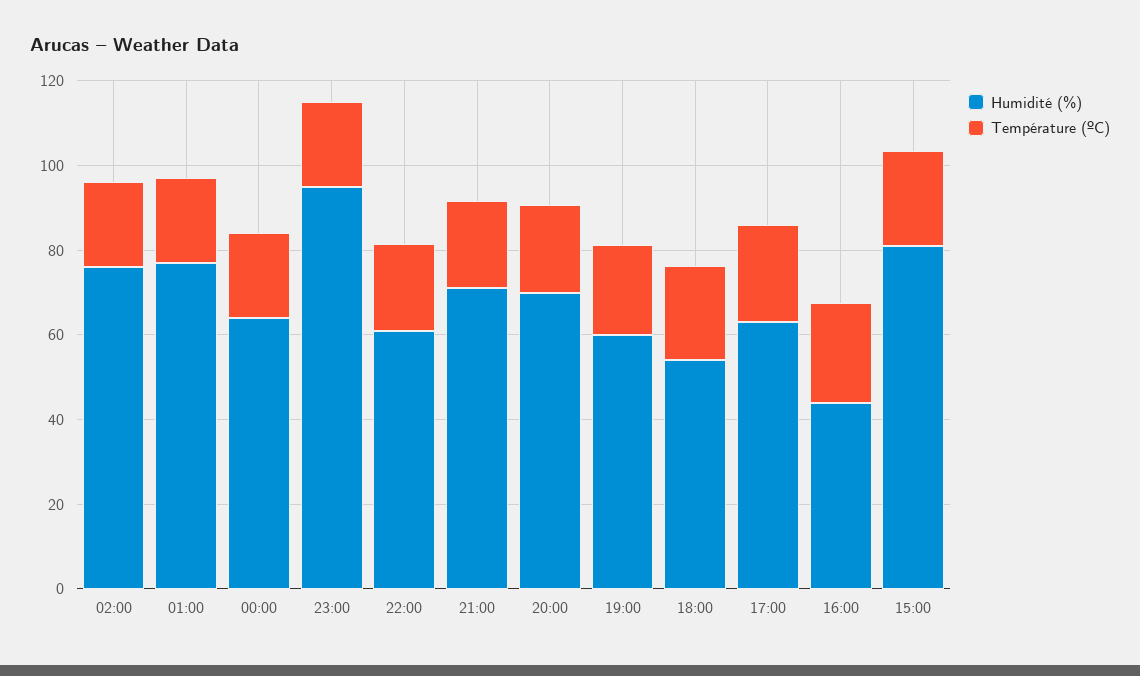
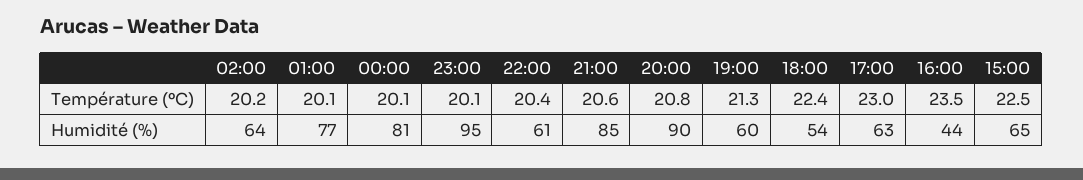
Humidité (%), 02:00: 75 -> 64
Humidité (%), 00:00: 65 -> 81
Humidité (%), 21:00: 70 -> 85
Humidité (%), 20:00: 70 -> 90
Humidité (%), 15:00: 80 -> 65

